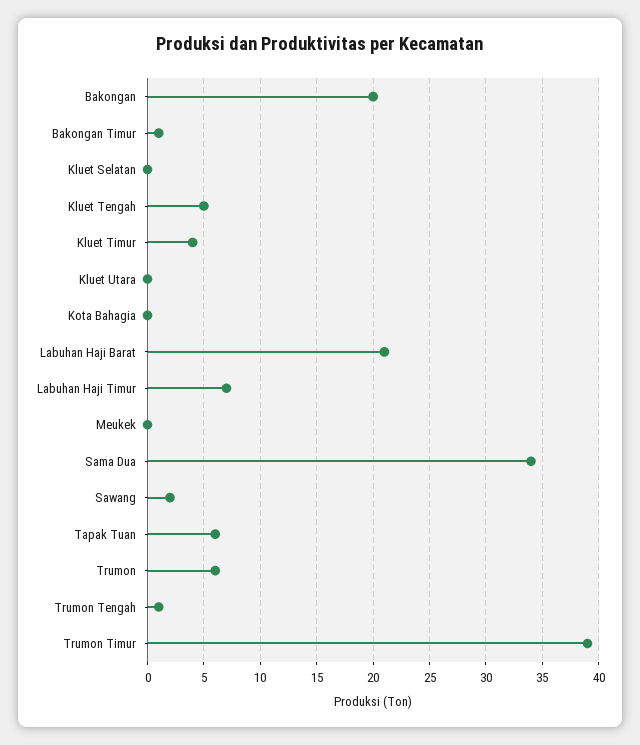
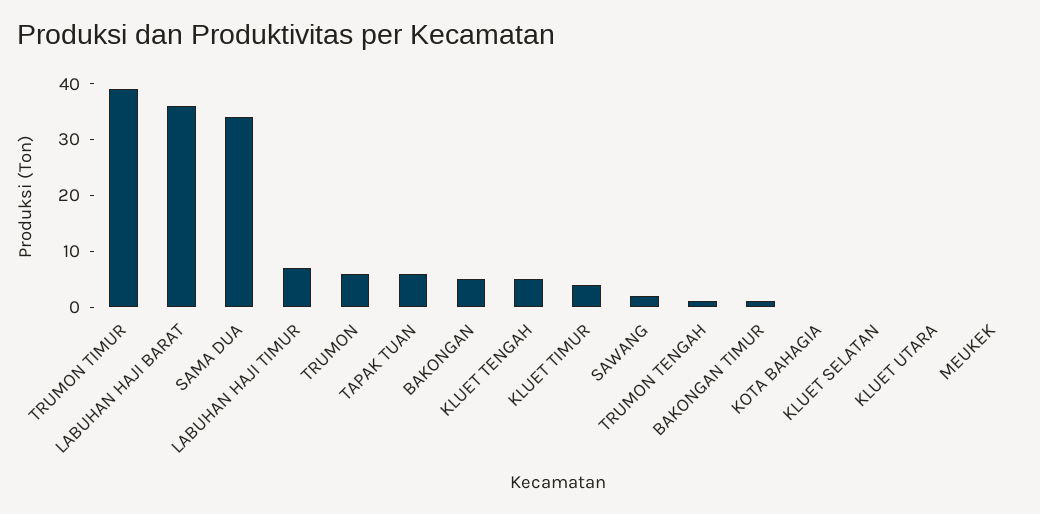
Bakongan: 20 -> 5
Labuhan Haji Barat: 21 -> 35

